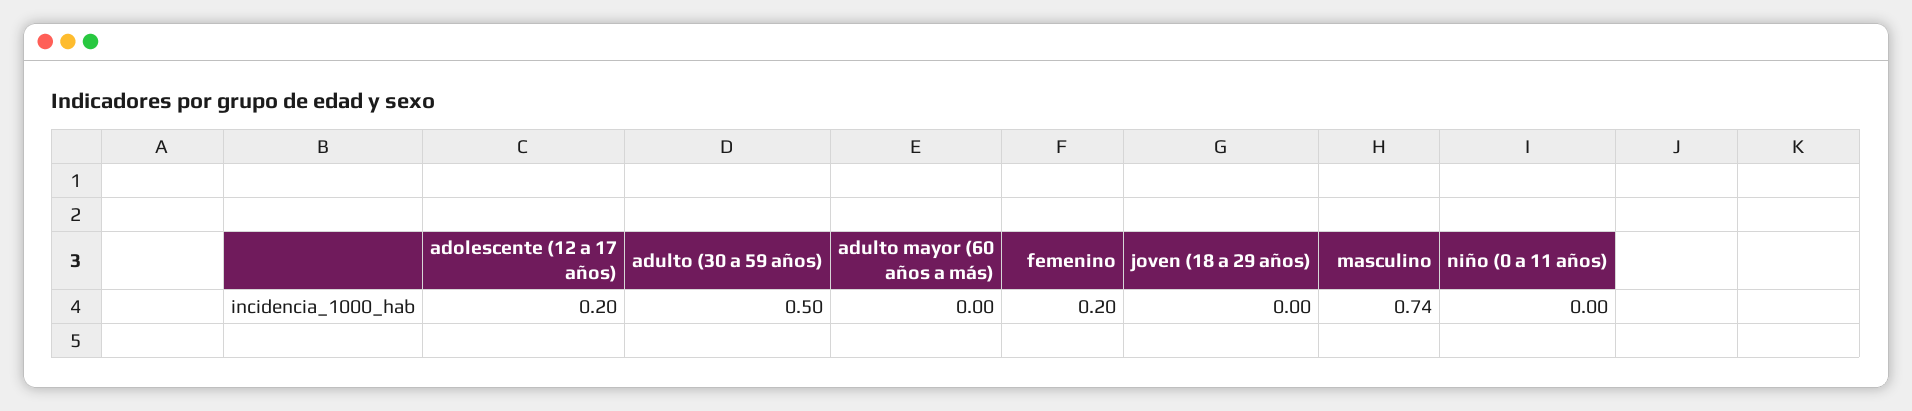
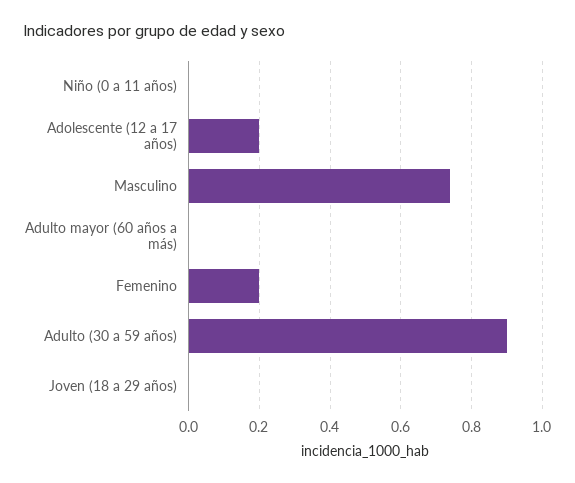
adulto (30 a 59 años): 0.5 -> 0.9

